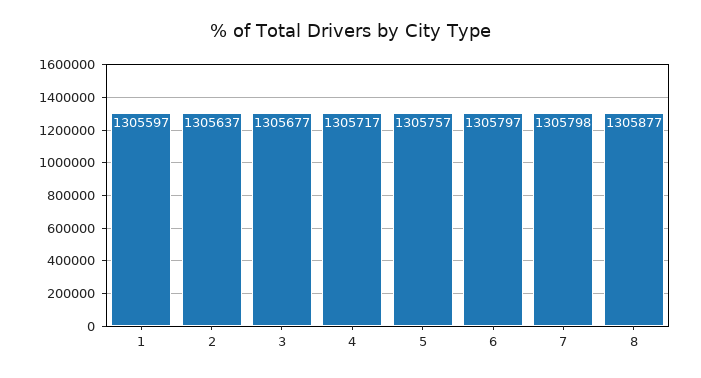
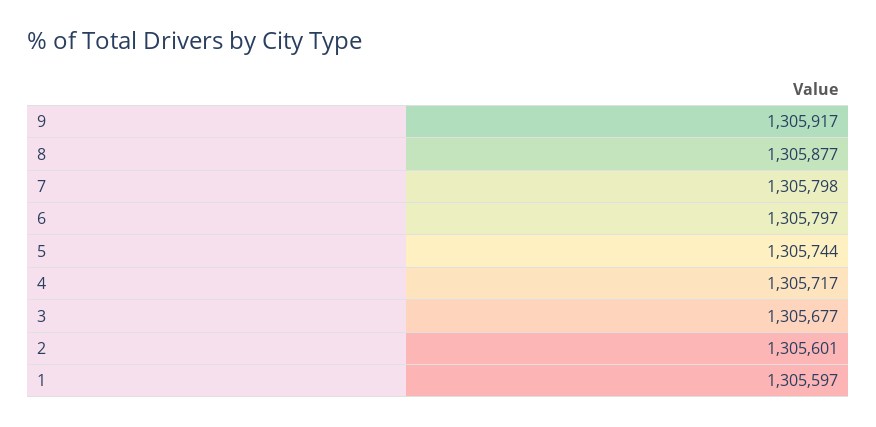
2: 1305637 -> 1305601
5: 1305757 -> 1305744
9: none -> 1305917

